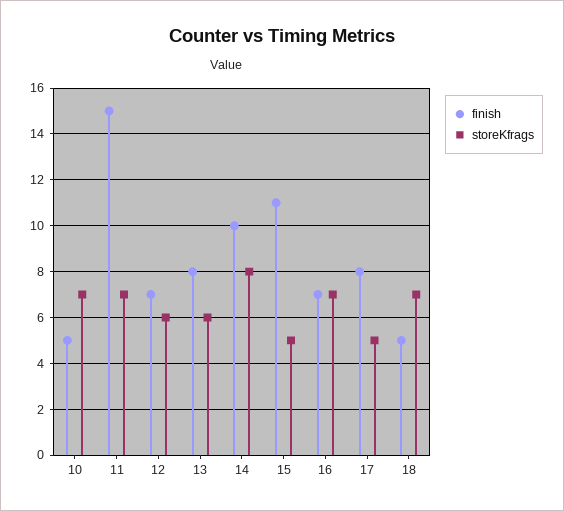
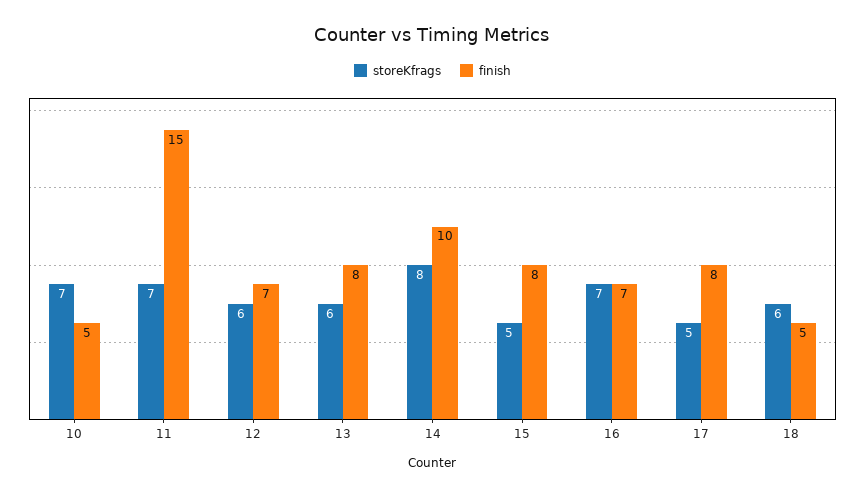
finish, 15: 11 -> 8
storeKfrags, 18: 7 -> 6

